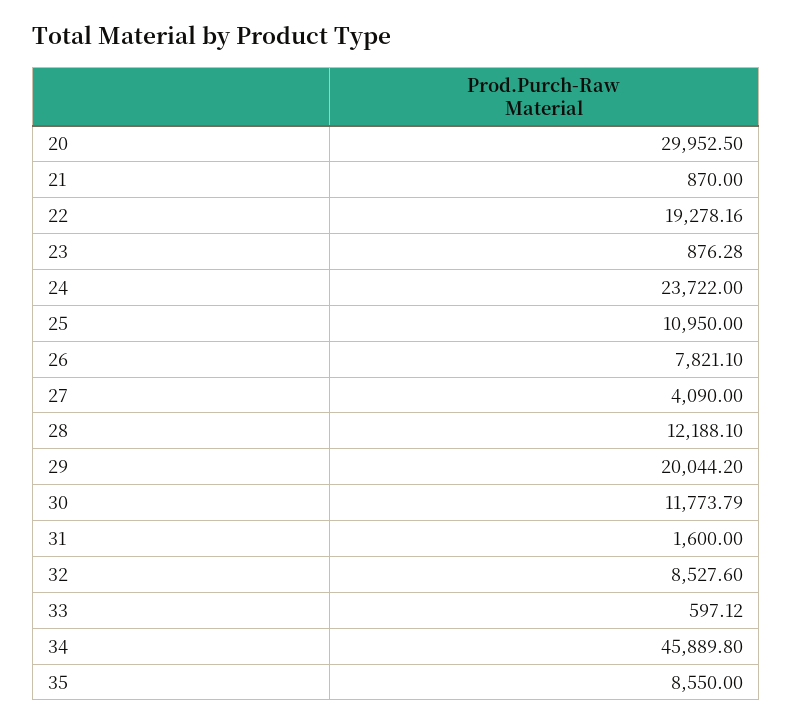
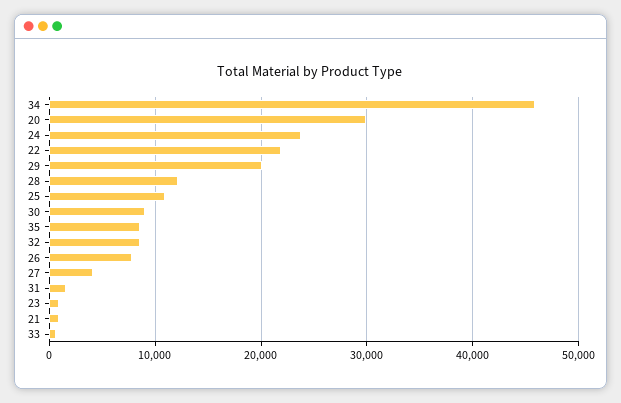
22: 19278.16 -> 22000
30: 11773.79 -> 9000

